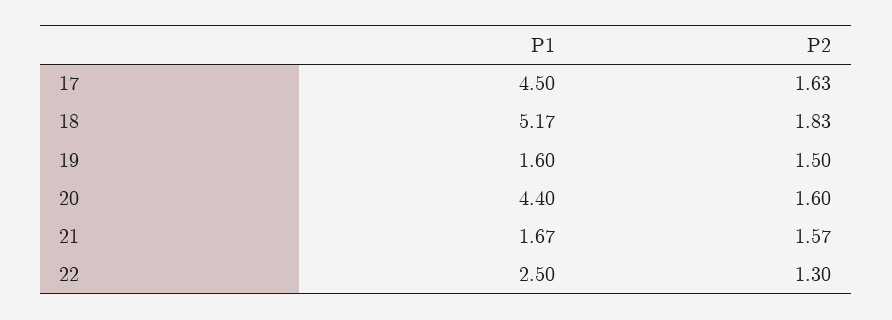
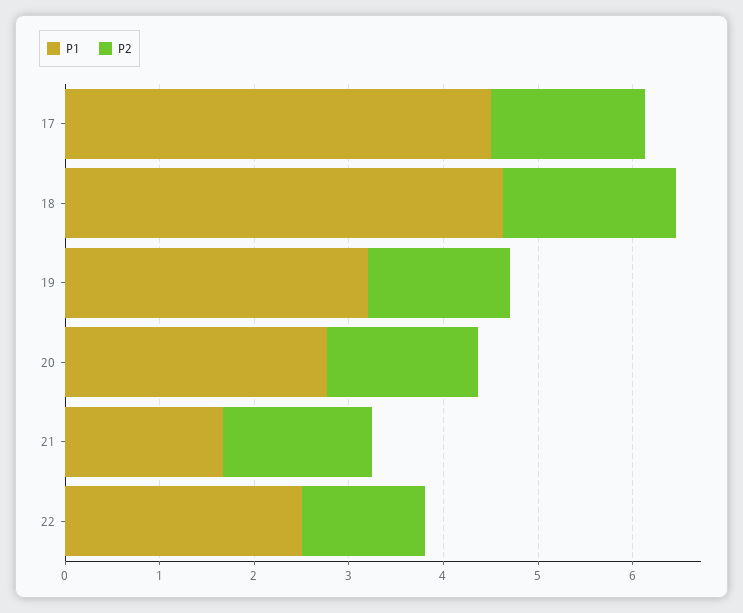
P1, 18: 5.17 -> 4.6
P1, 19: 1.6 -> 3.2
P1, 20: 4.4 -> 2.8

